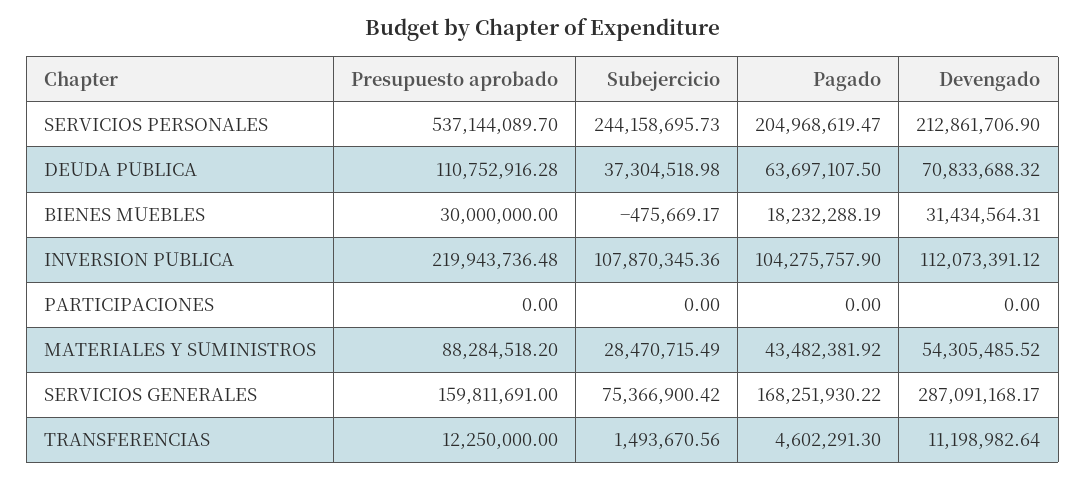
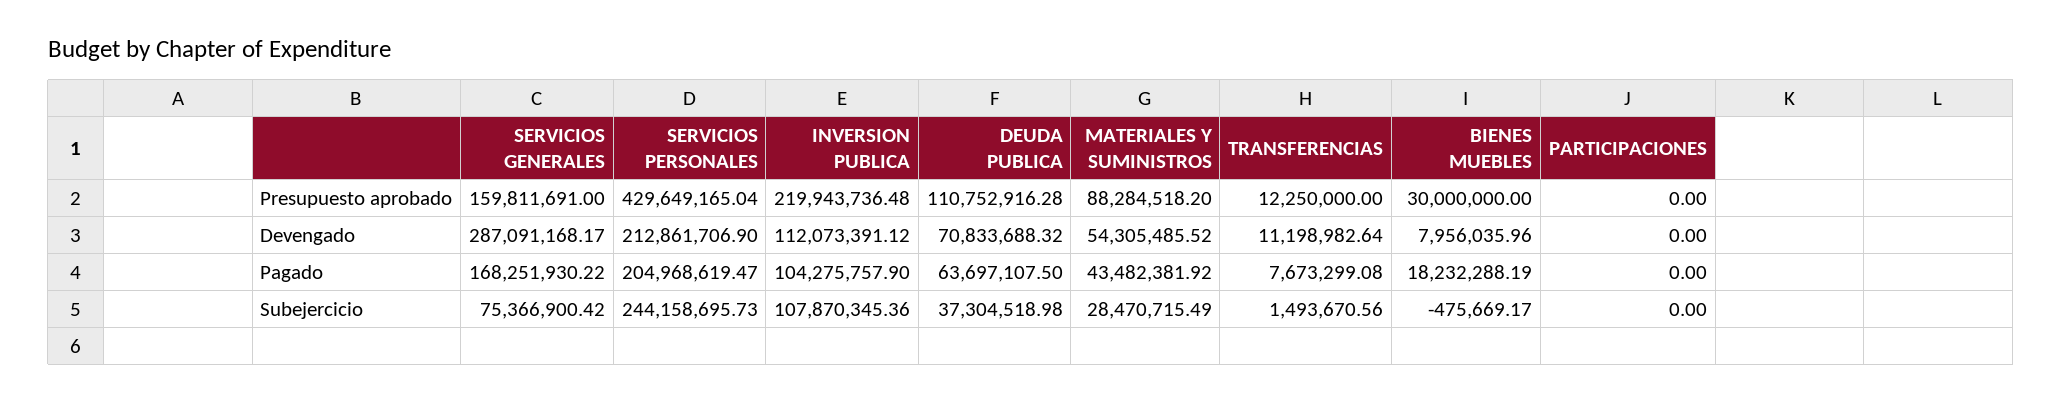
Presupuesto aprobado, SERVICIOS PERSONALES: 537144089.7 -> 429649165.04
Devengado, BIENES MUEBLES: 31434564.31 -> 7956035.96
Pagado, TRANSFERENCIAS: 4602291.3 -> 7673299.08

